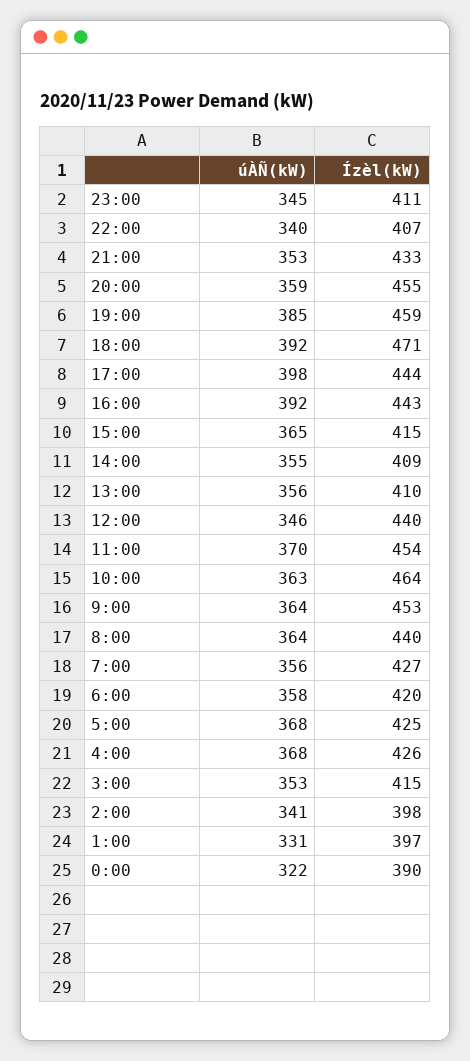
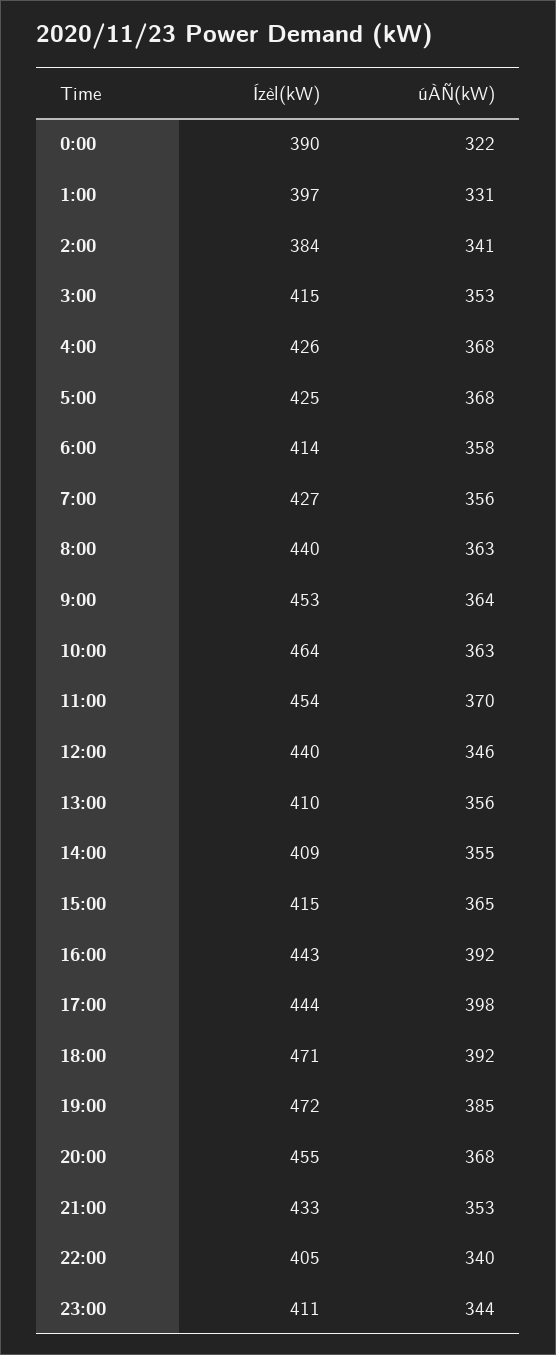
úÀÑ(kW), 23:00: 345 -> 344
Ízèl(kW), 22:00: 407 -> 405
úÀÑ(kW), 20:00: 359 -> 368
Ízèl(kW), 19:00: 459 -> 472
úÀÑ(kW), 8:00: 364 -> 363
Ízèl(kW), 6:00: 420 -> 414
Ízèl(kW), 2:00: 398 -> 384

